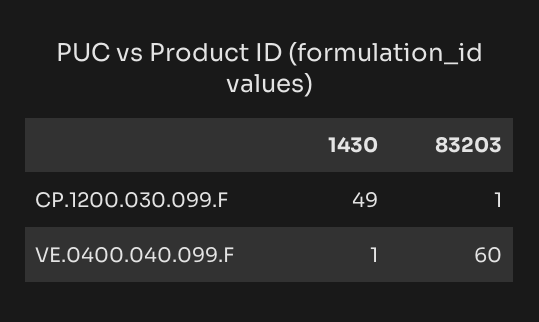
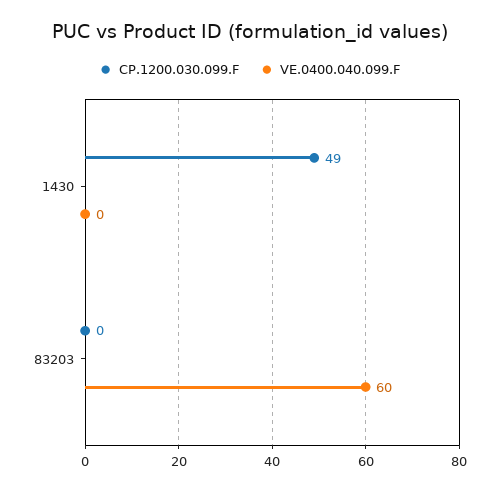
CP.1200.030.099.F, 83203: 1 -> 0
VE.0400.040.099.F, 1430: 1 -> 0

